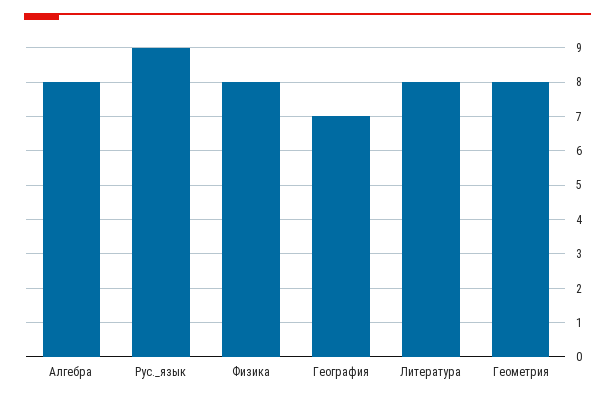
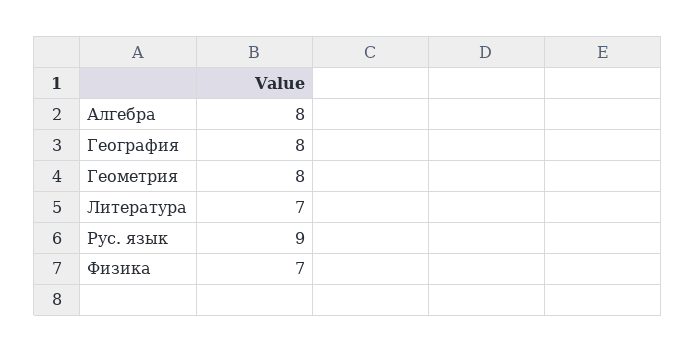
Физика: 8 -> 7
География: 7 -> 8
Литература: 8 -> 7

